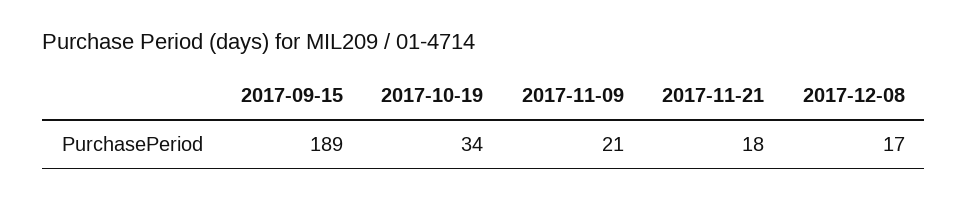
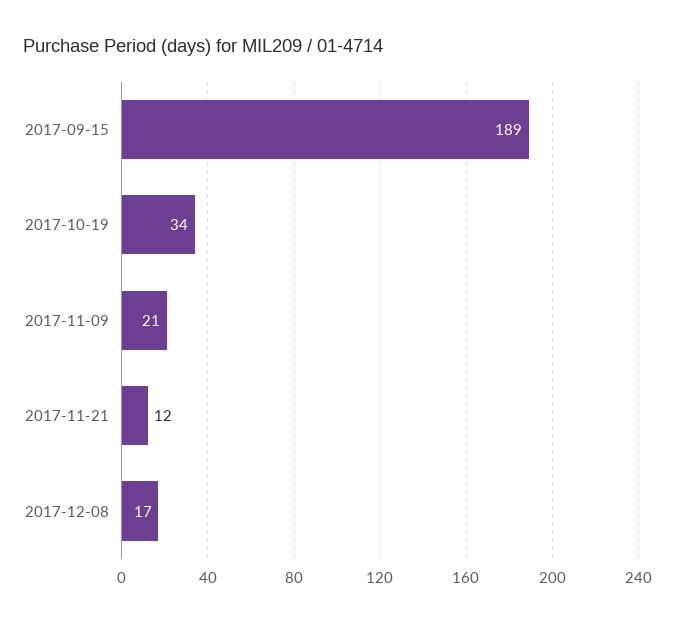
2017-11-21: 18 -> 12

